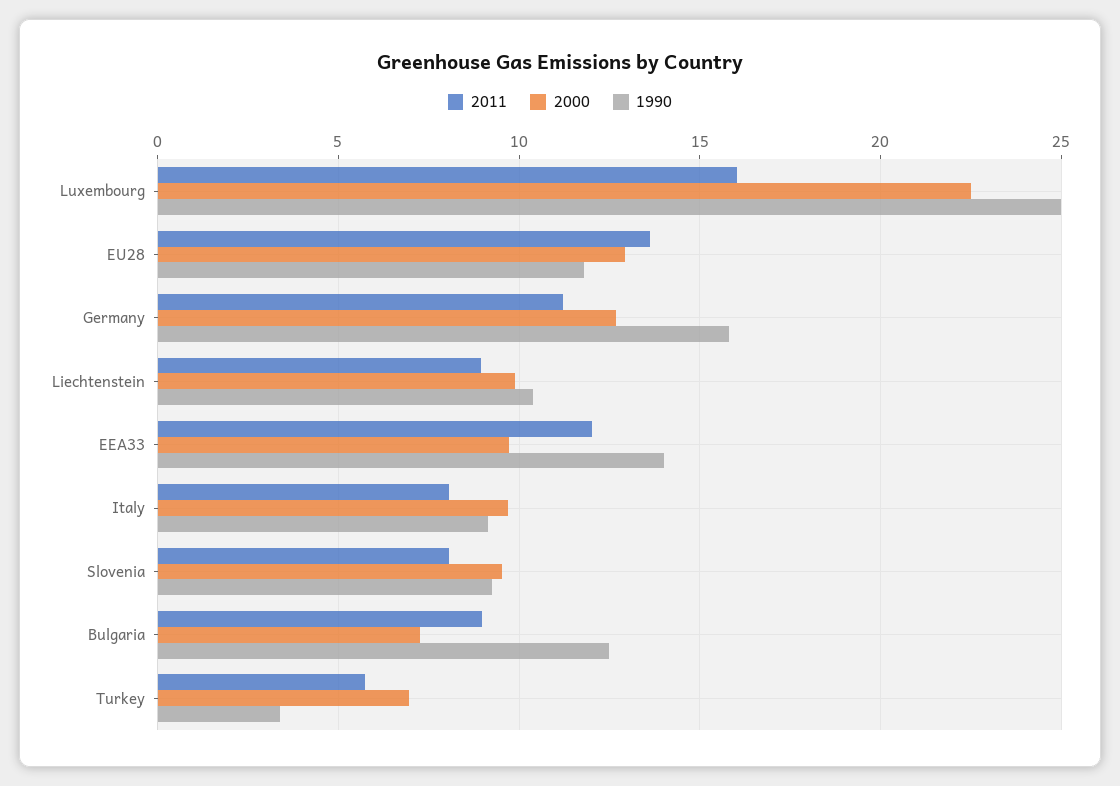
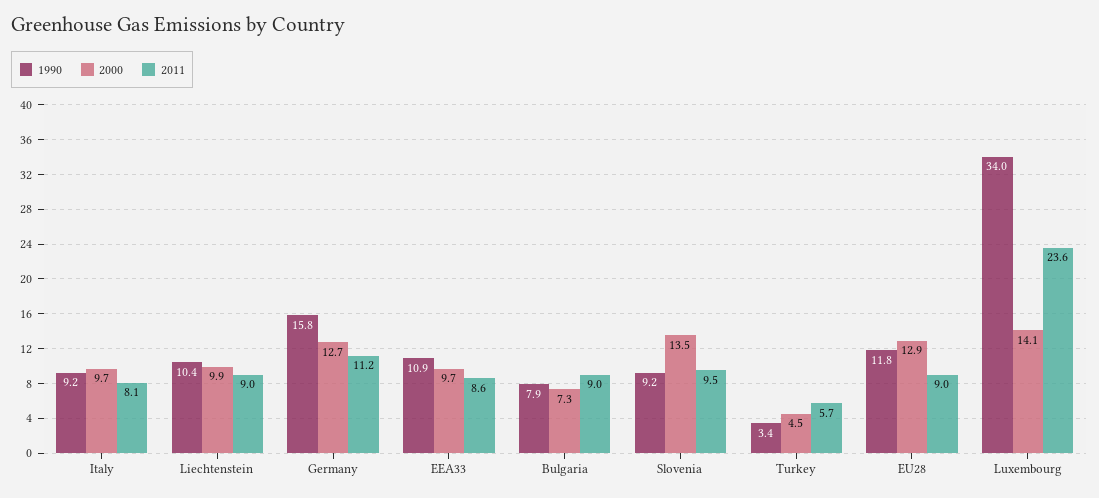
2011, Luxembourg: 16 -> 23.6
2000, Luxembourg: 22.5 -> 14.1
1990, Luxembourg: 25 -> 34
2011, EU28: 13.5 -> 9
2011, EEA33: 12 -> 8.6
1990, EEA33: 14 -> 10.9
2011, Slovenia: 8 -> 9.5
2000, Slovenia: 9.5 -> 13.5
1990, Bulgaria: 12.5 -> 7.9
2000, Turkey: 7 -> 4.5

